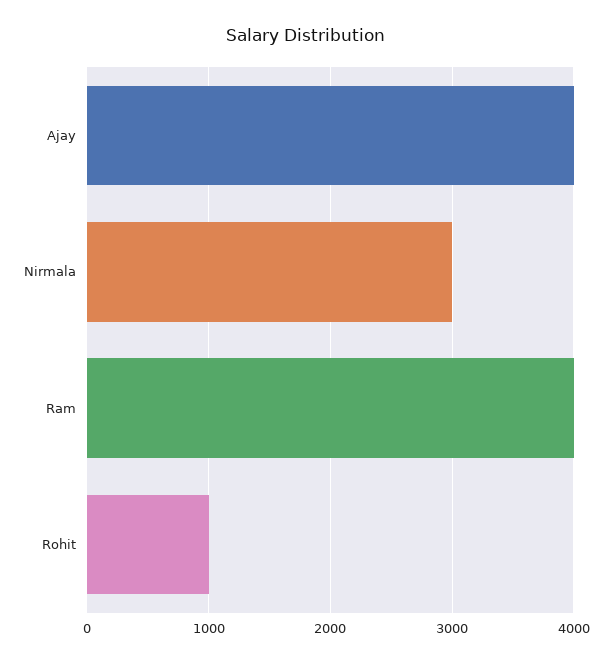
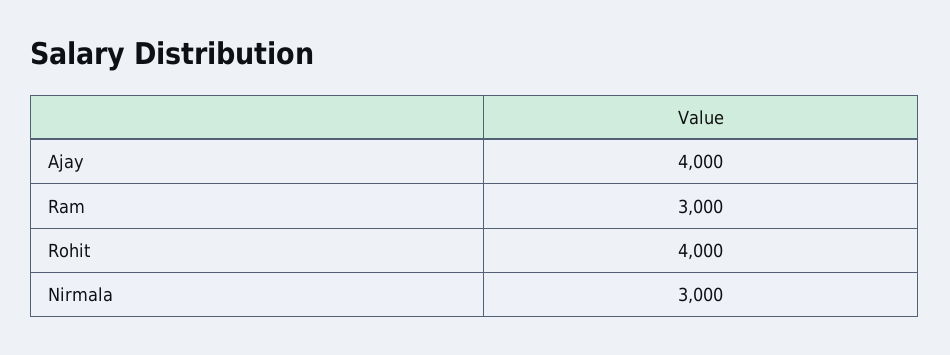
Ram: 4000 -> 3000
Rohit: 1000 -> 4000

